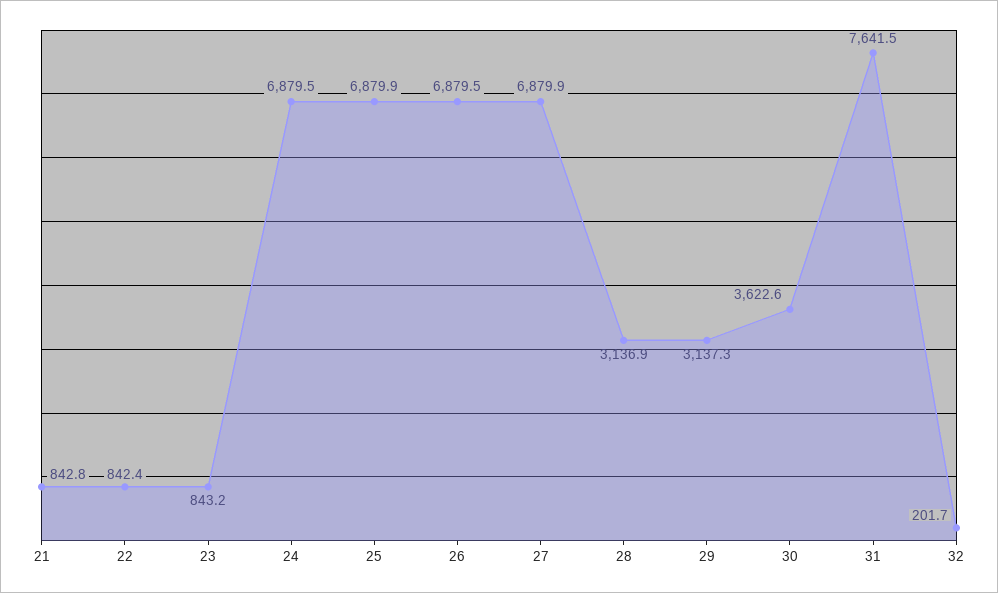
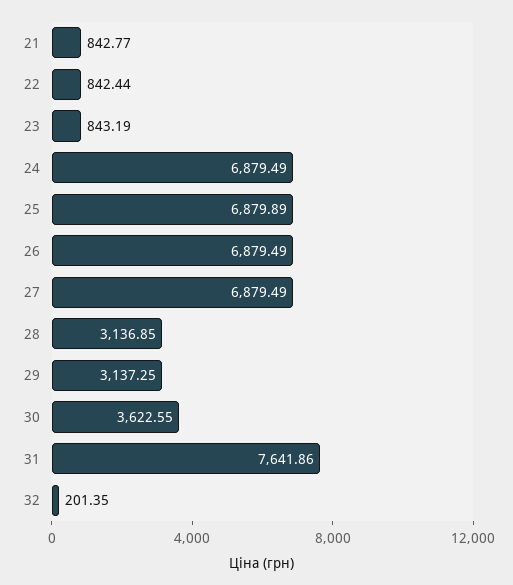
27: 6879.9 -> 6879.49
31: 7641.5 -> 7641.86
32: 201.7 -> 201.35

